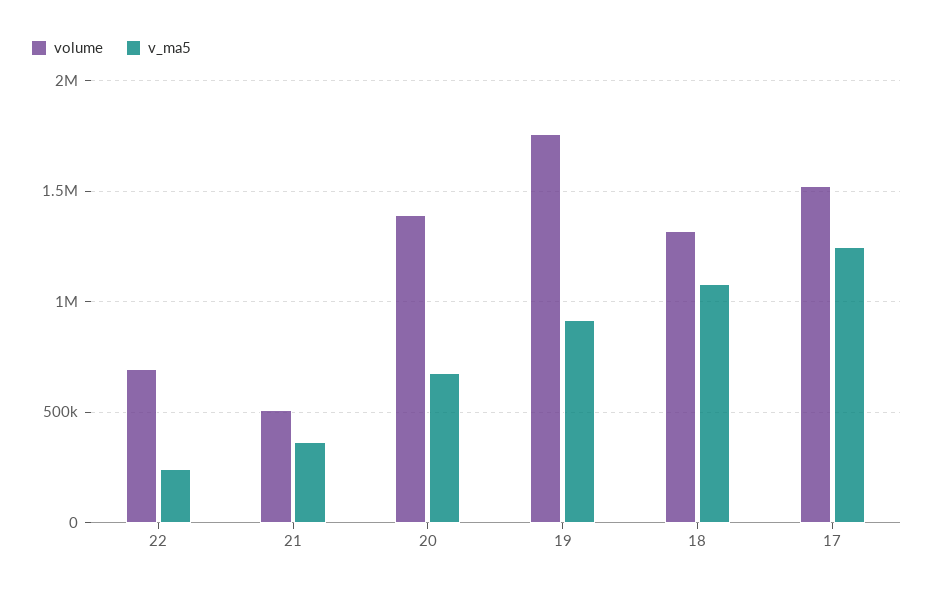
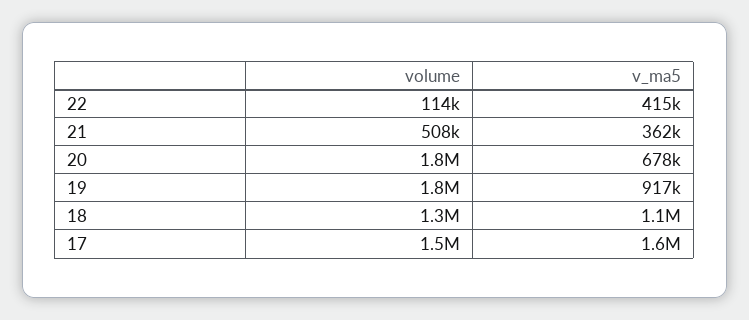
volume, 22: 700000 -> 114000
v_ma5, 22: 250000 -> 415000
volume, 20: 1400000 -> 1800000
v_ma5, 17: 1250000 -> 1600000

